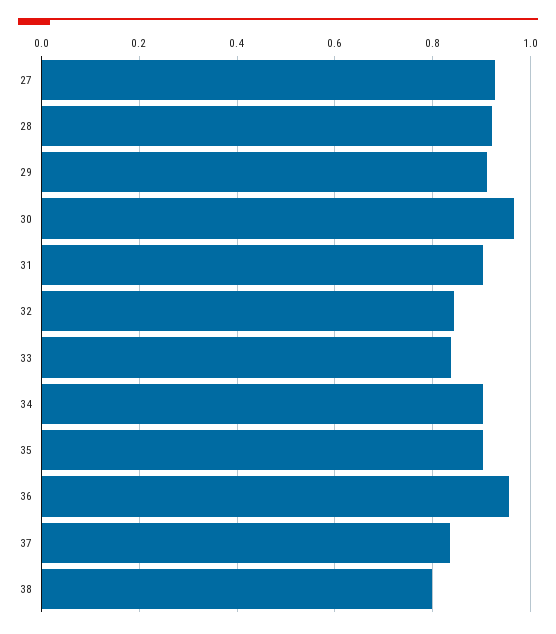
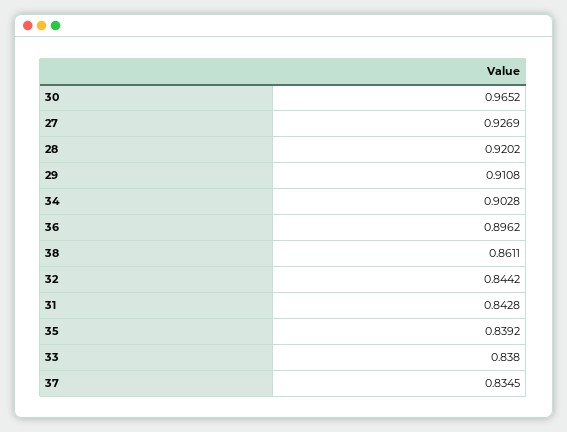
31: 0.9 -> 0.8428
35: 0.9 -> 0.8392
36: 0.96 -> 0.8962
38: 0.8 -> 0.8611

